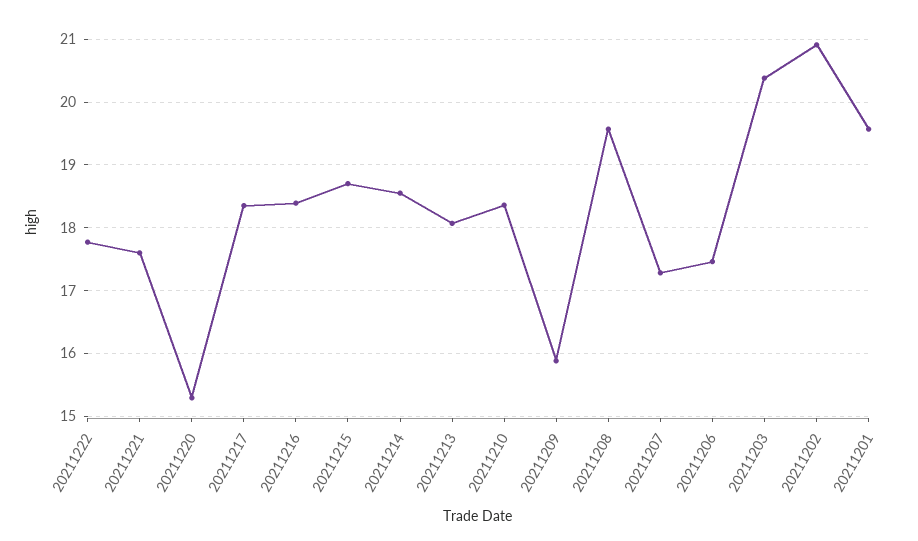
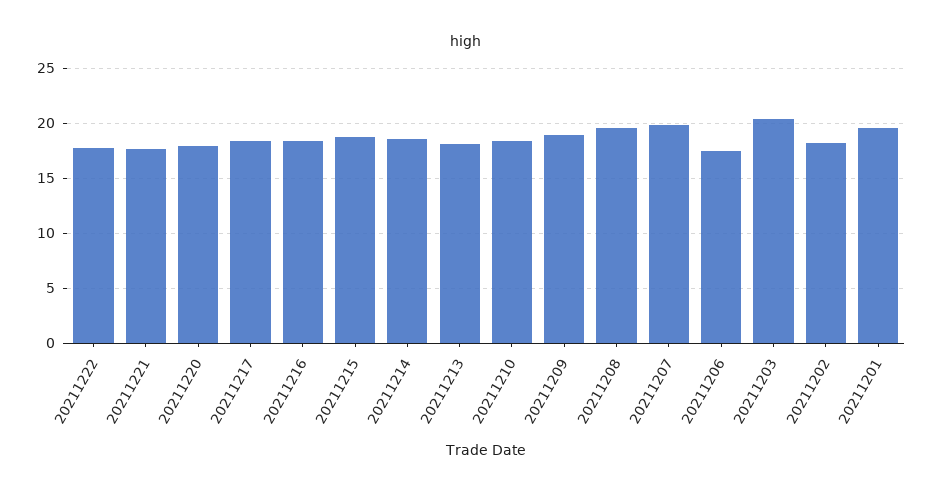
20211220: 15.3 -> 18
20211209: 15.9 -> 19
20211207: 17.3 -> 20
20211202: 20.9 -> 18

